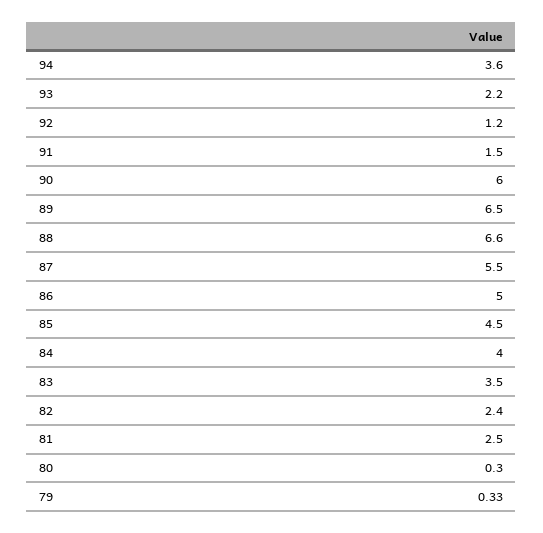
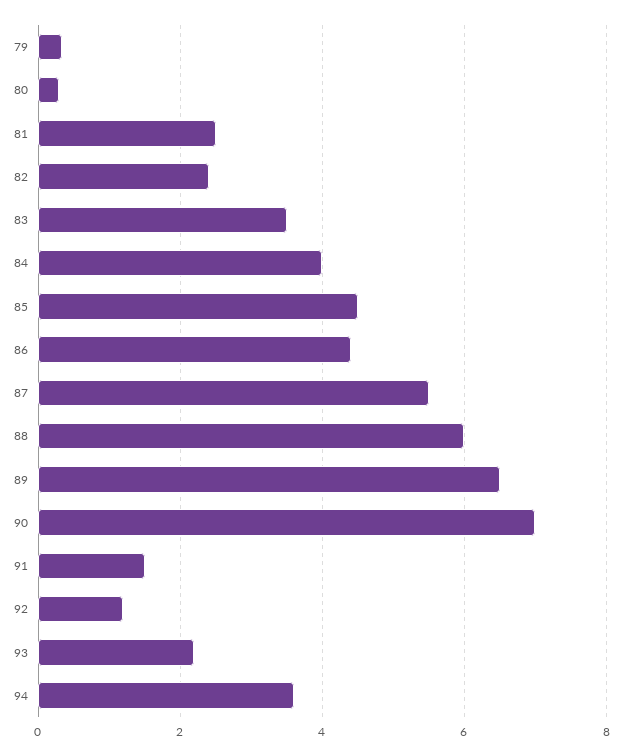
90: 6 -> 7
88: 6.6 -> 6
86: 5 -> 4.4

